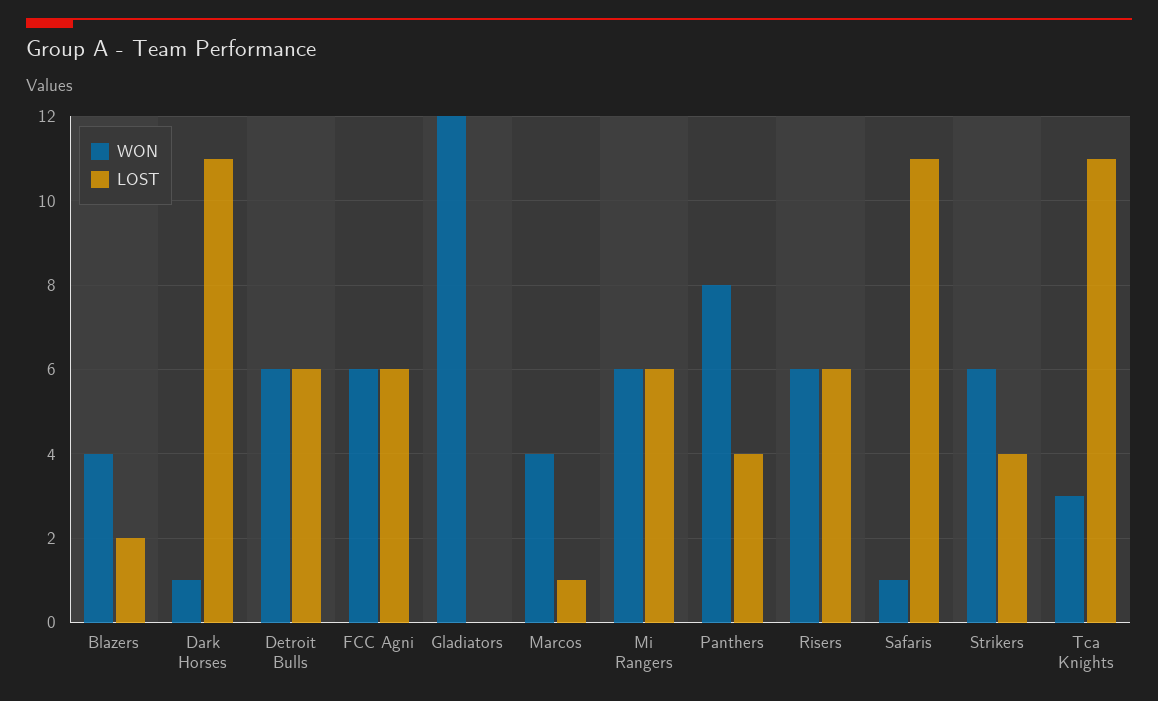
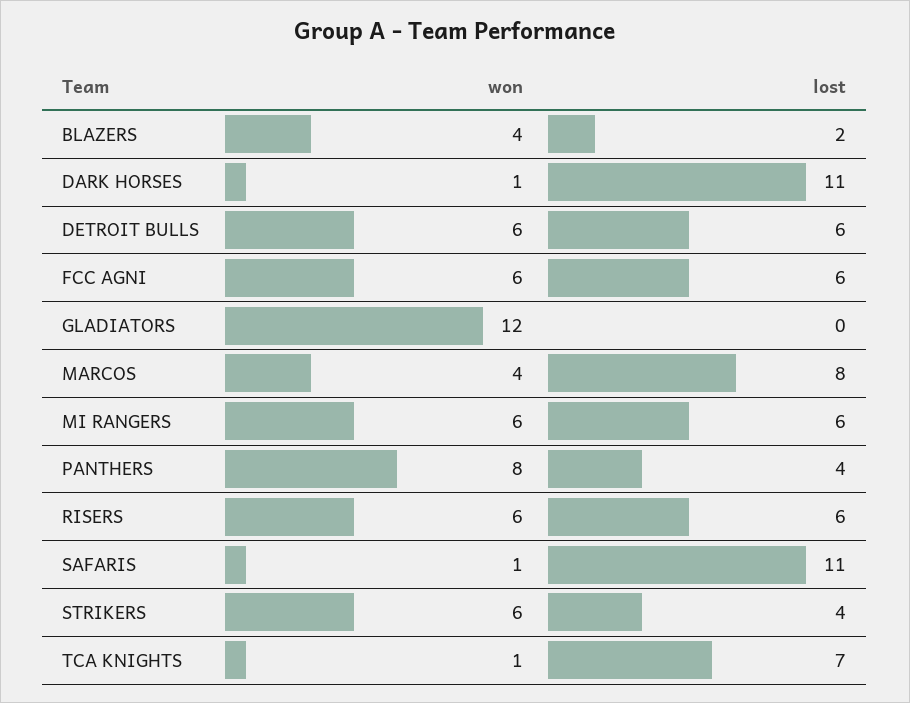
LOST, Marcos: 1 -> 8
WON, Tca Knights: 3 -> 1
LOST, Tca Knights: 11 -> 7

